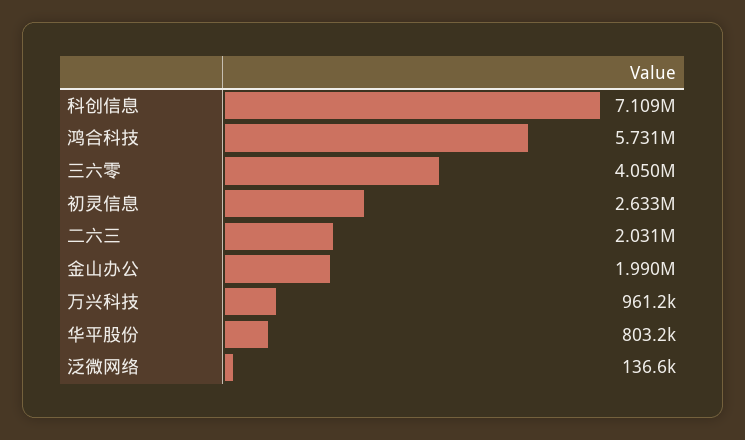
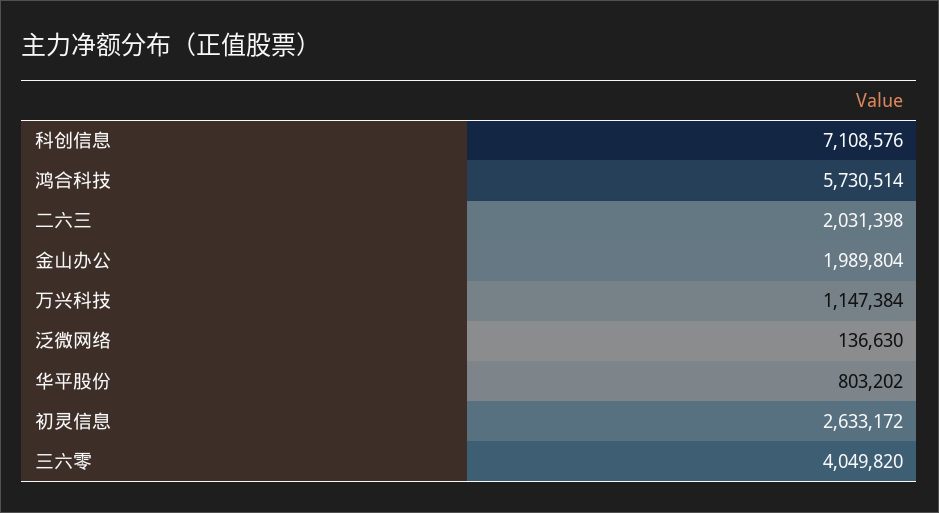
万兴科技: 961200 -> 1147384

